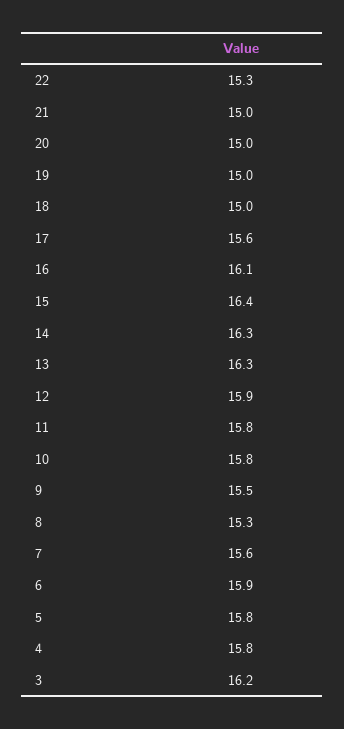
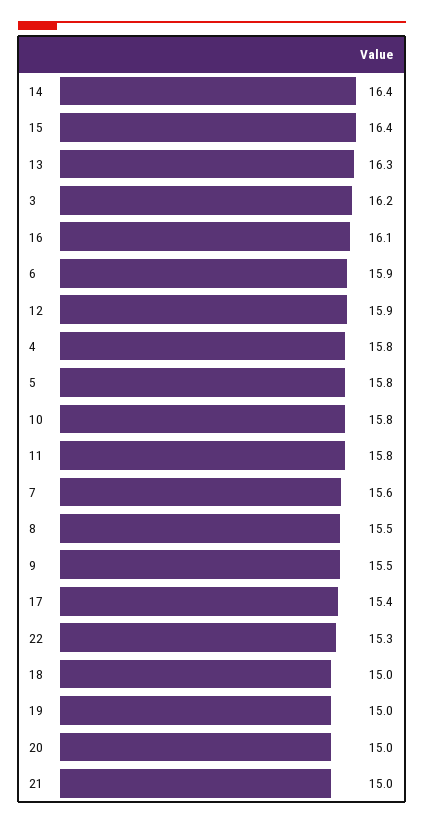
17: 15.6 -> 15.4
14: 16.3 -> 16.4
8: 15.3 -> 15.5

